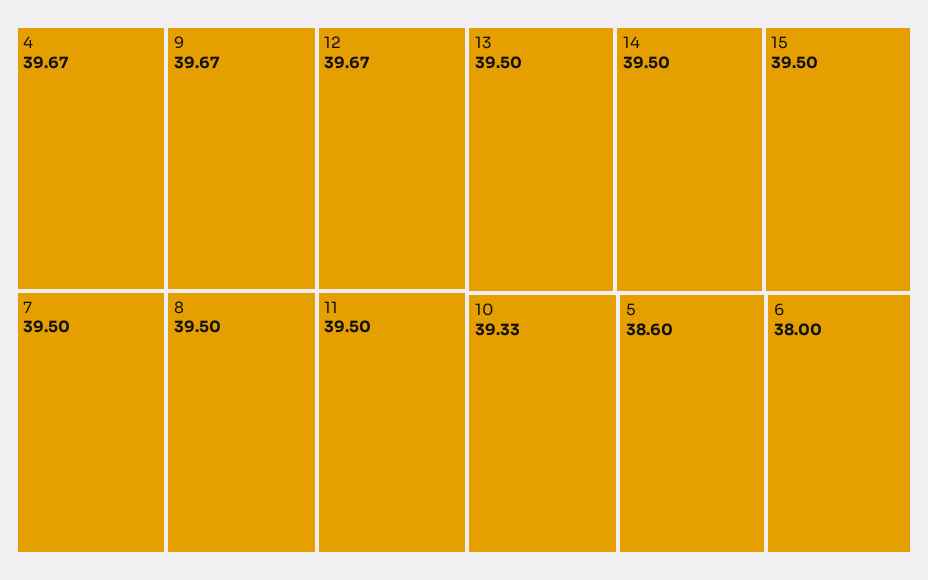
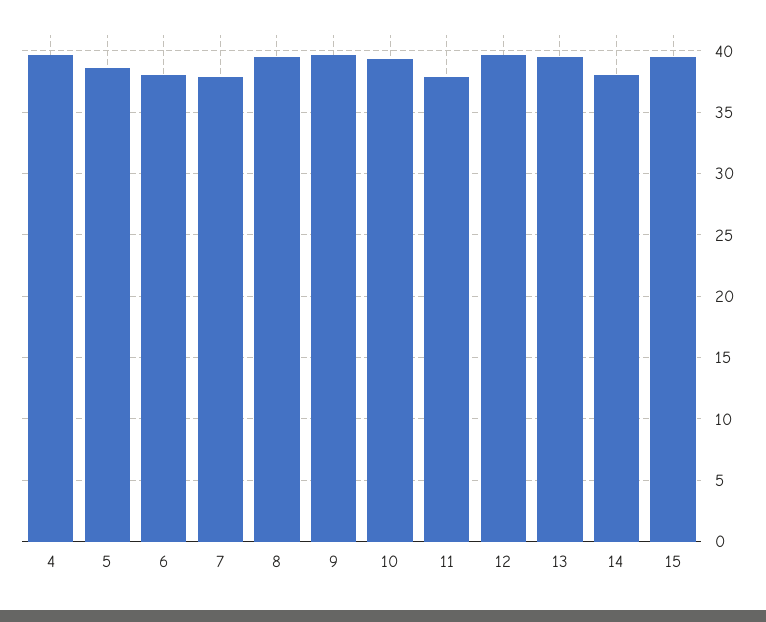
7: 39.5 -> 38
11: 39.5 -> 38
14: 39.5 -> 38

